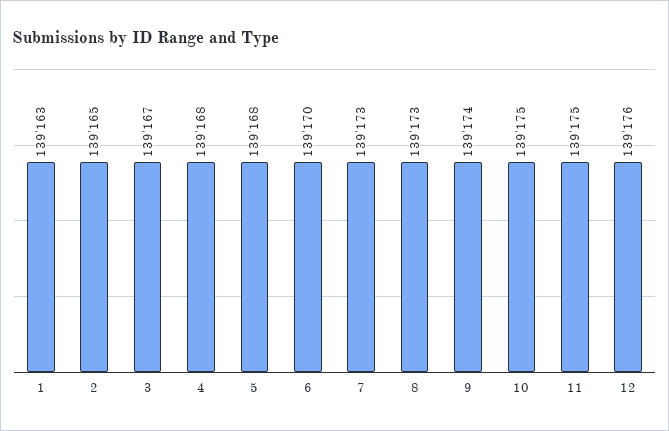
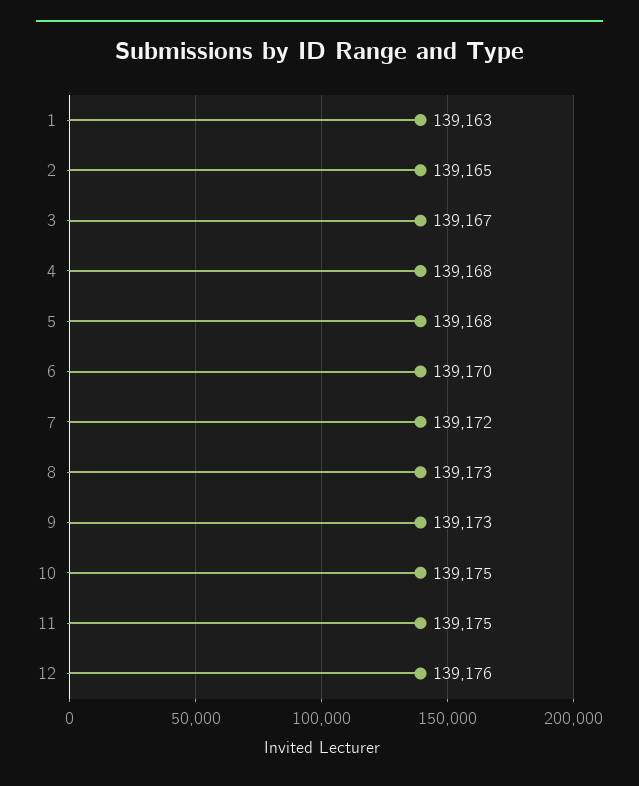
7: 139173 -> 139172
9: 139174 -> 139173

